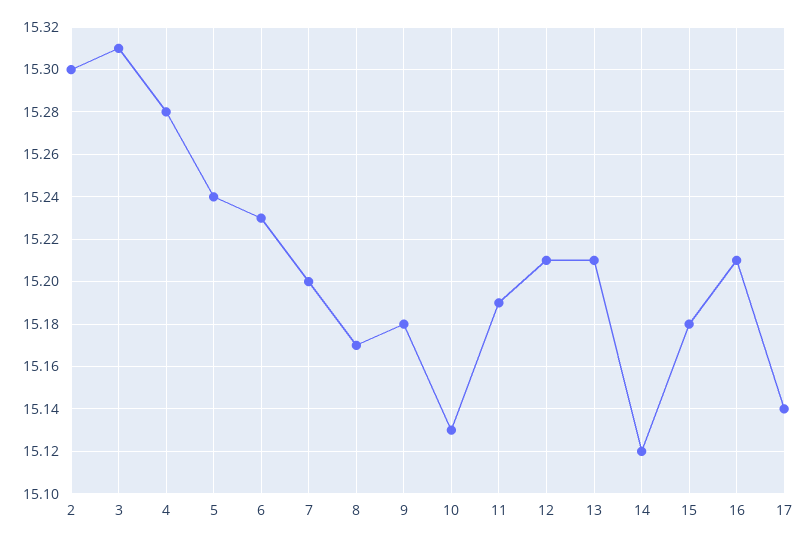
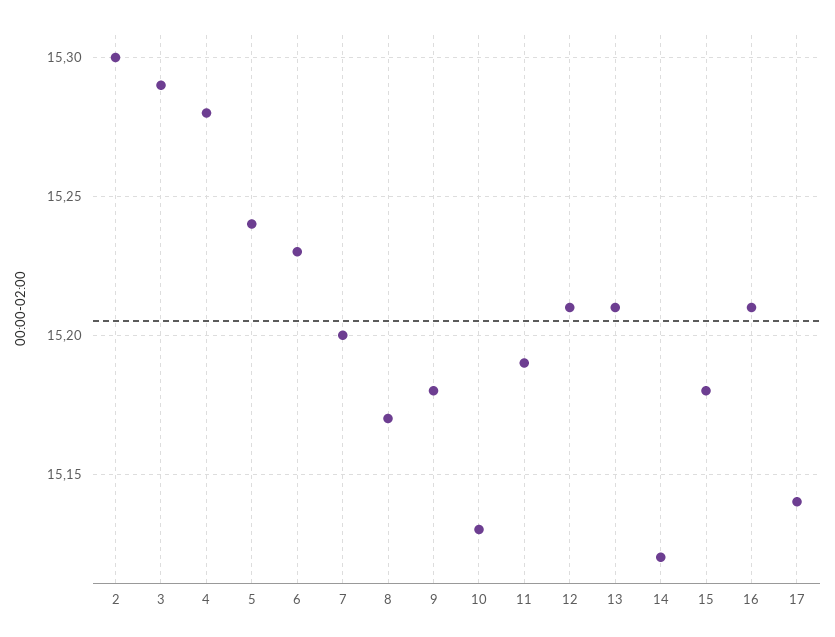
3: 15.31 -> 15.29

